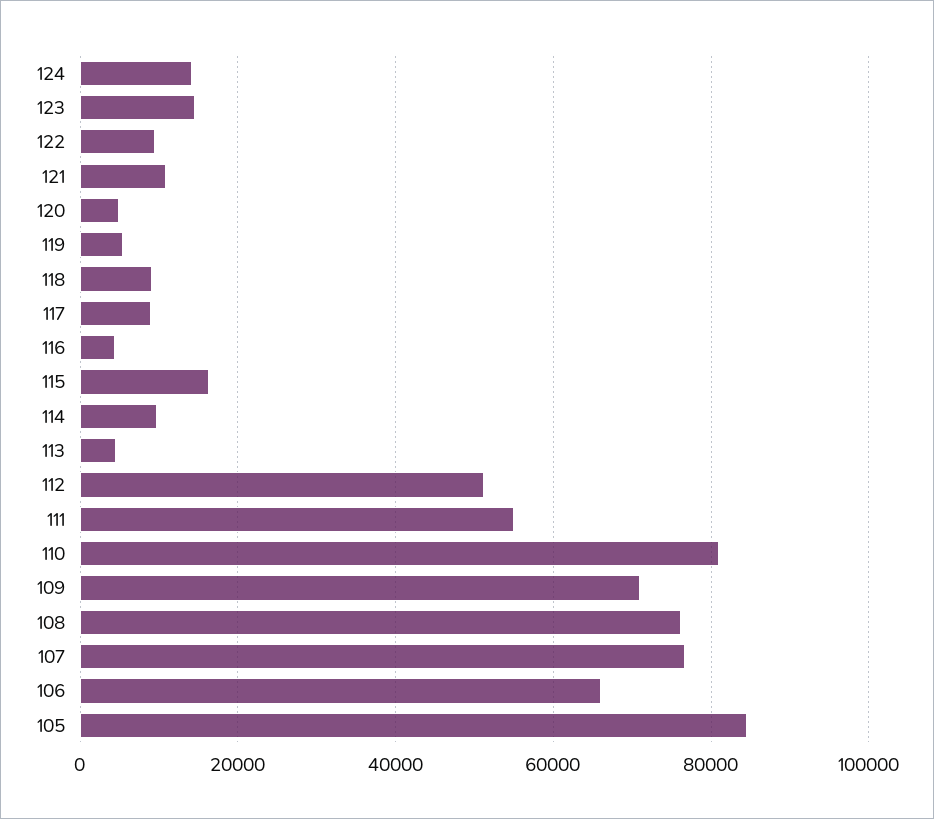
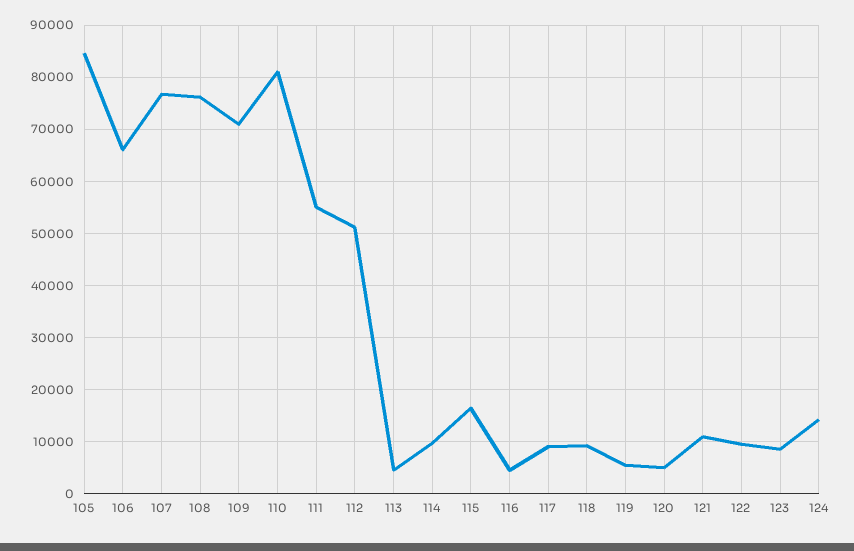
123: 14000 -> 8000

